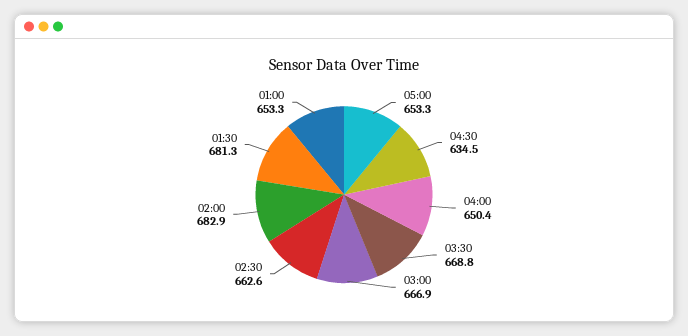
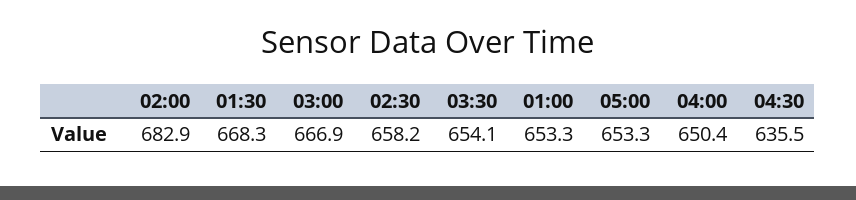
04:30: 634.5 -> 635.5
03:30: 668.8 -> 654.1
02:30: 662.6 -> 658.2
01:30: 681.3 -> 668.3

